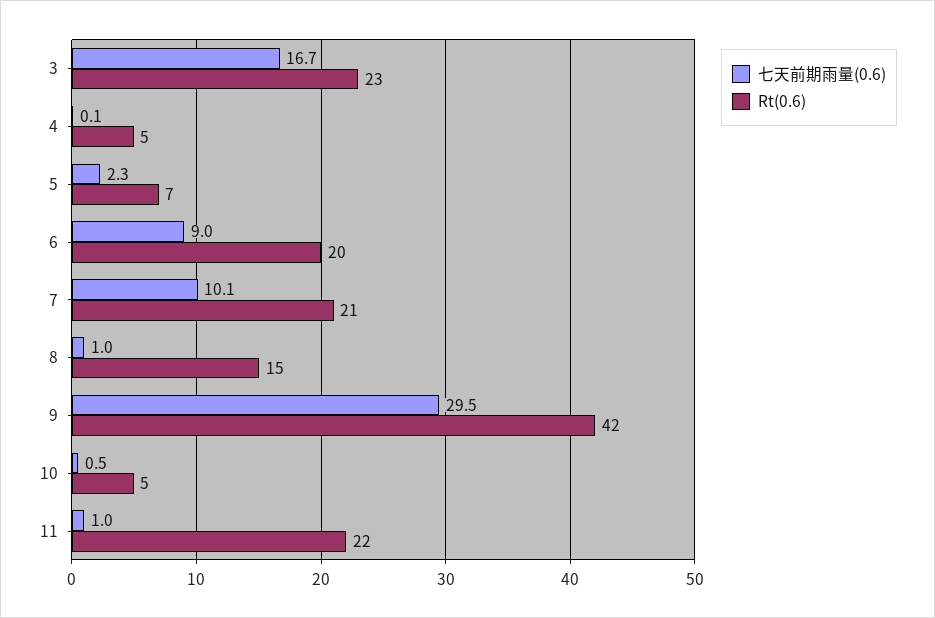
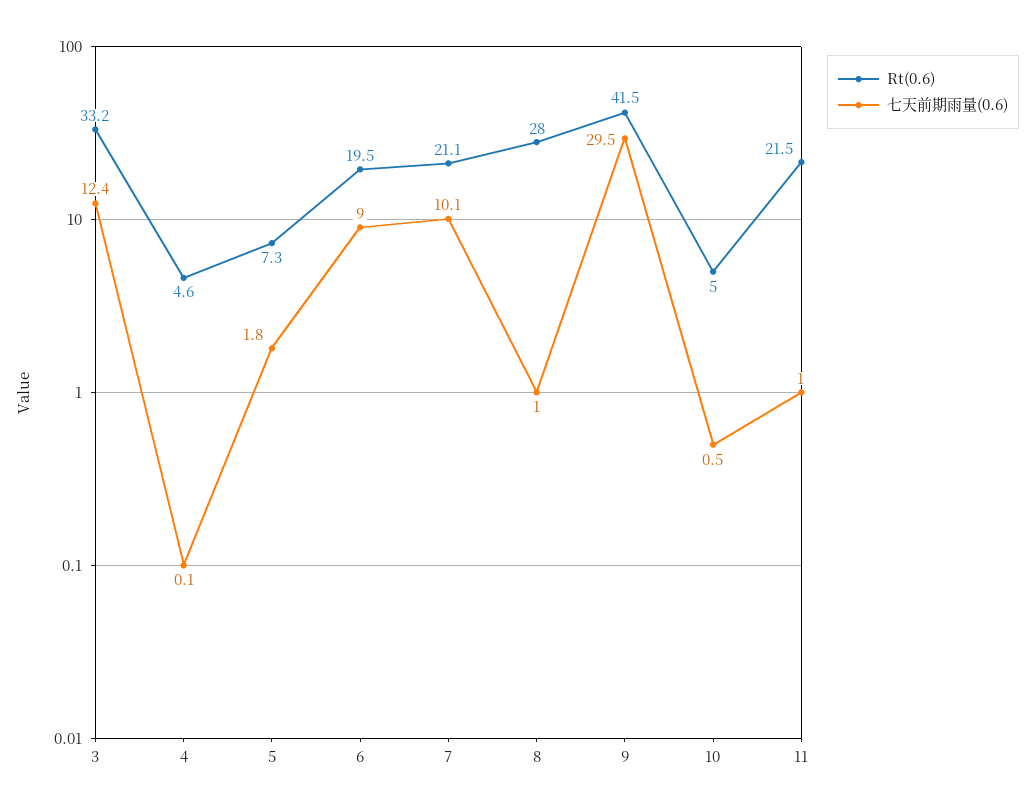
七天前期雨量(0.6), 3: 16.7 -> 12.4
Rt(0.6), 3: 23 -> 33.2
七天前期雨量(0.6), 5: 2.3 -> 1.8
Rt(0.6), 8: 15 -> 28

